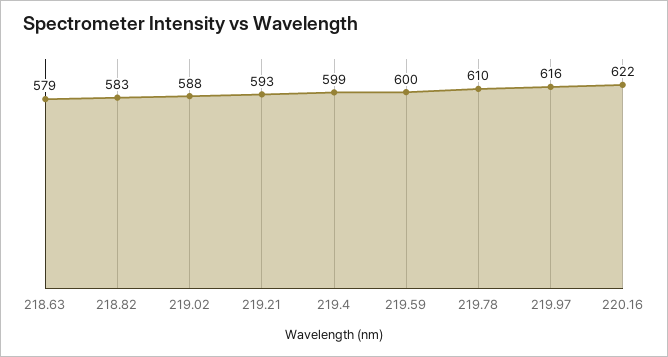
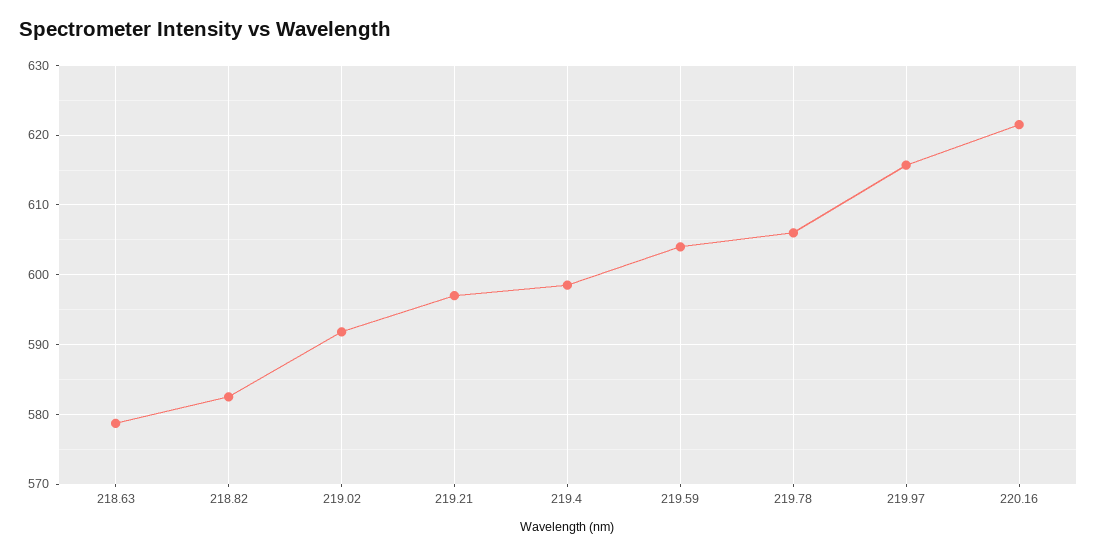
219.02: 588 -> 592
219.21: 593 -> 597
219.59: 600 -> 604
219.78: 610 -> 606

